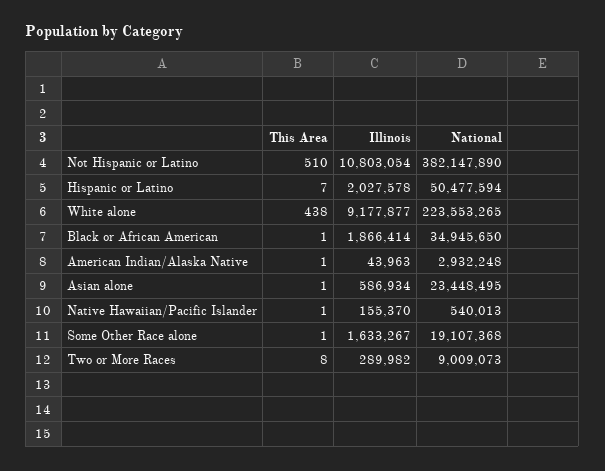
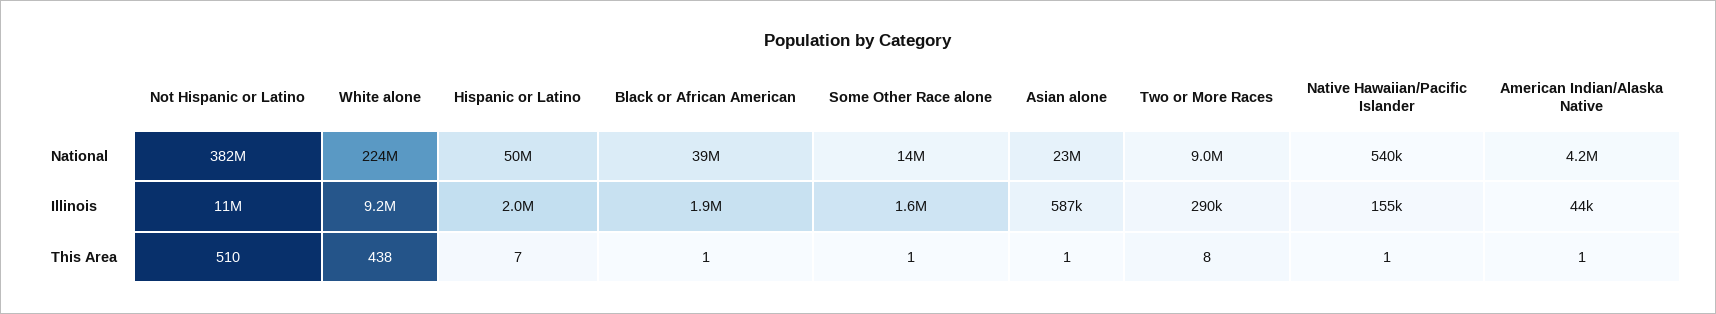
National, Black or African American: 34945650 -> 39000000
National, American Indian/Alaska Native: 2932248 -> 4200000
National, Some Other Race alone: 19107368 -> 14000000

